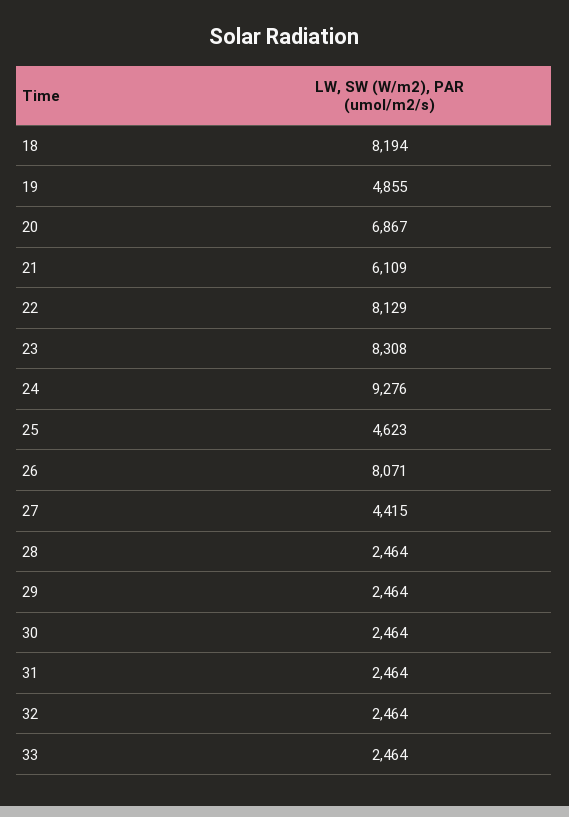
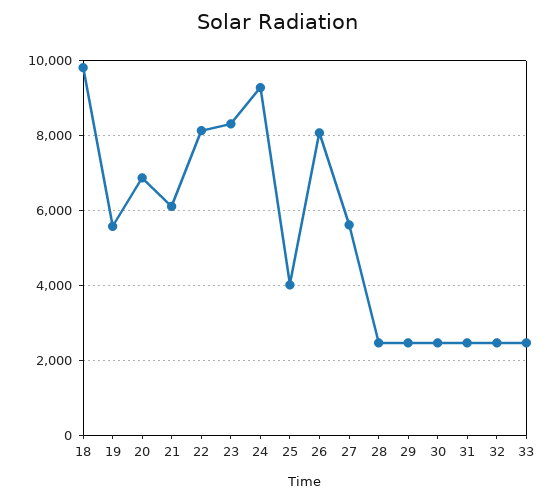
18: 8194 -> 9800
19: 4855 -> 5600
25: 4623 -> 4000
27: 4415 -> 5600

